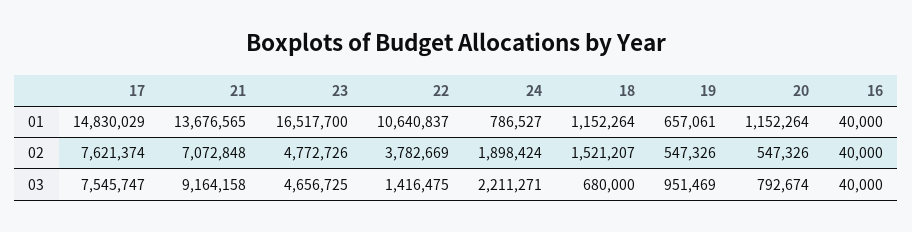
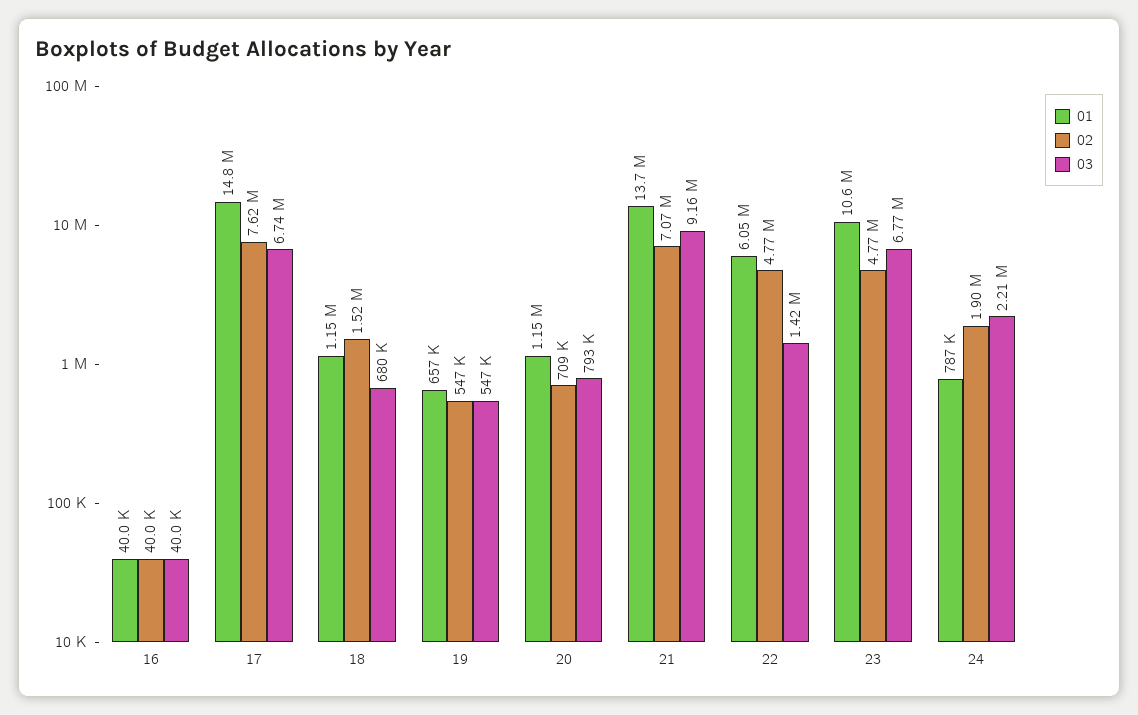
01, 23: 16517700 -> 10600000
01, 22: 10640837 -> 6050000
02, 22: 3782669 -> 4770000
02, 20: 547326 -> 709000
03, 17: 7545747 -> 6740000
03, 23: 4656725 -> 6770000
03, 19: 951469 -> 547000

